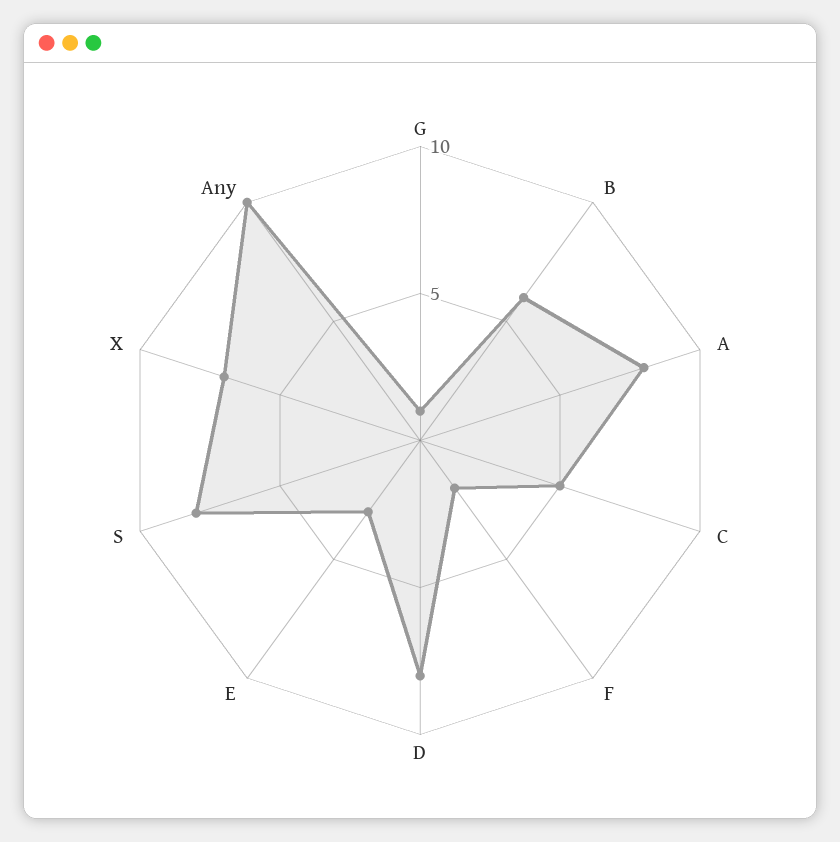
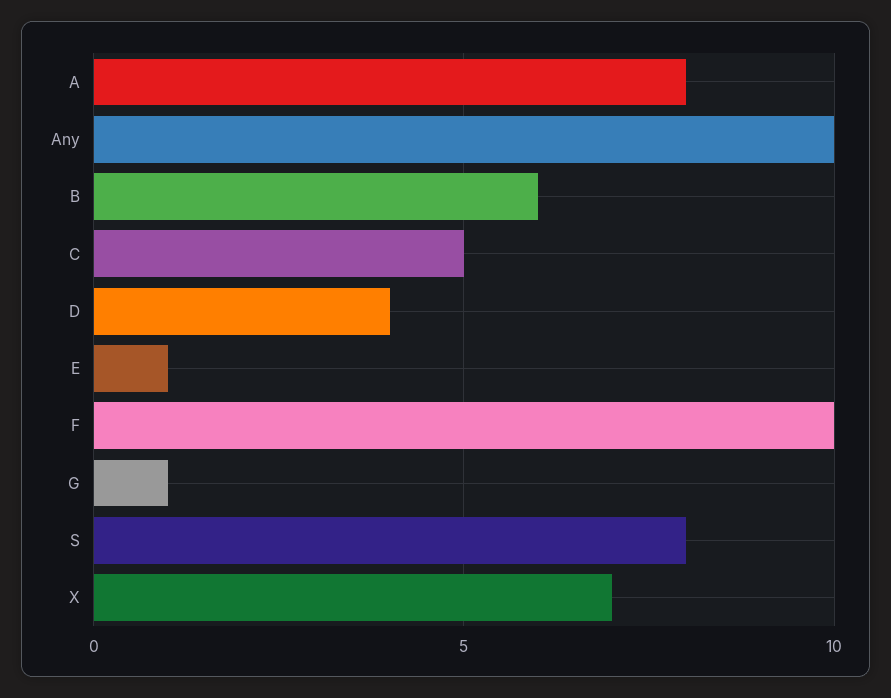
F: 2 -> 10
D: 8 -> 4
E: 3 -> 1

